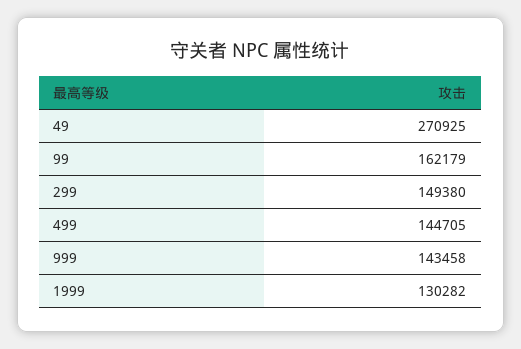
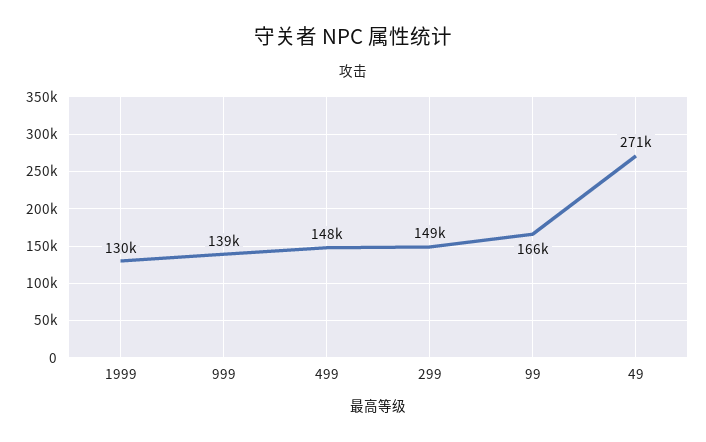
99: 162179 -> 166000
499: 144705 -> 148000
999: 143458 -> 139000

